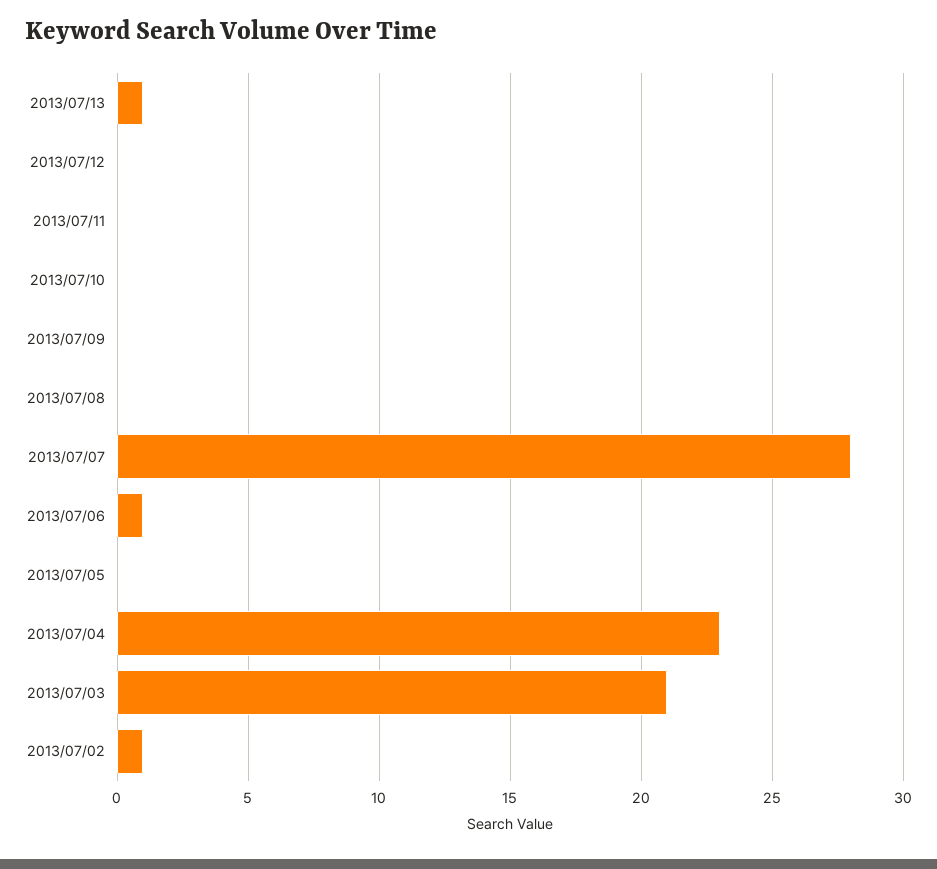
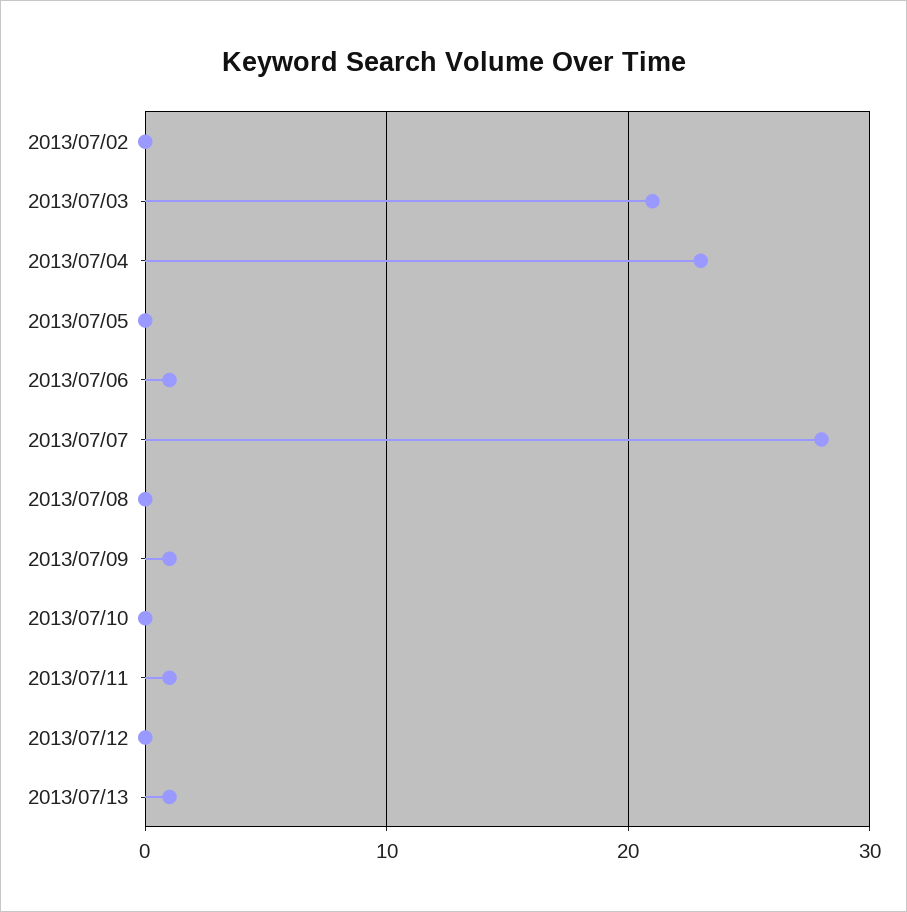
2013/07/11: 0 -> 1
2013/07/09: 0 -> 1
2013/07/02: 1 -> 0

